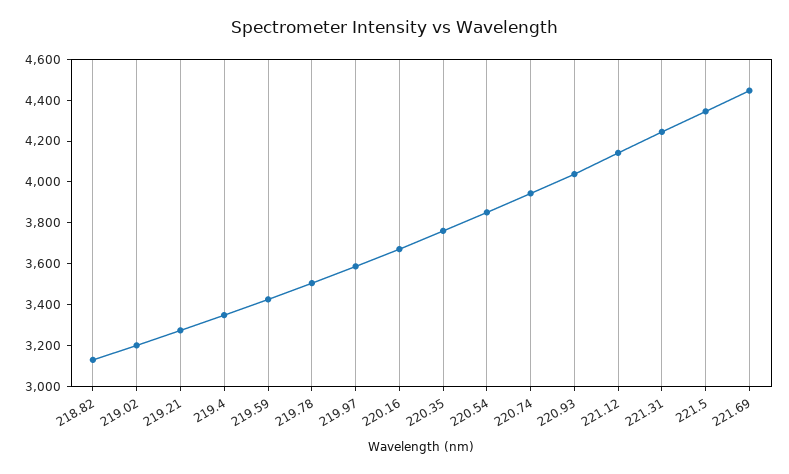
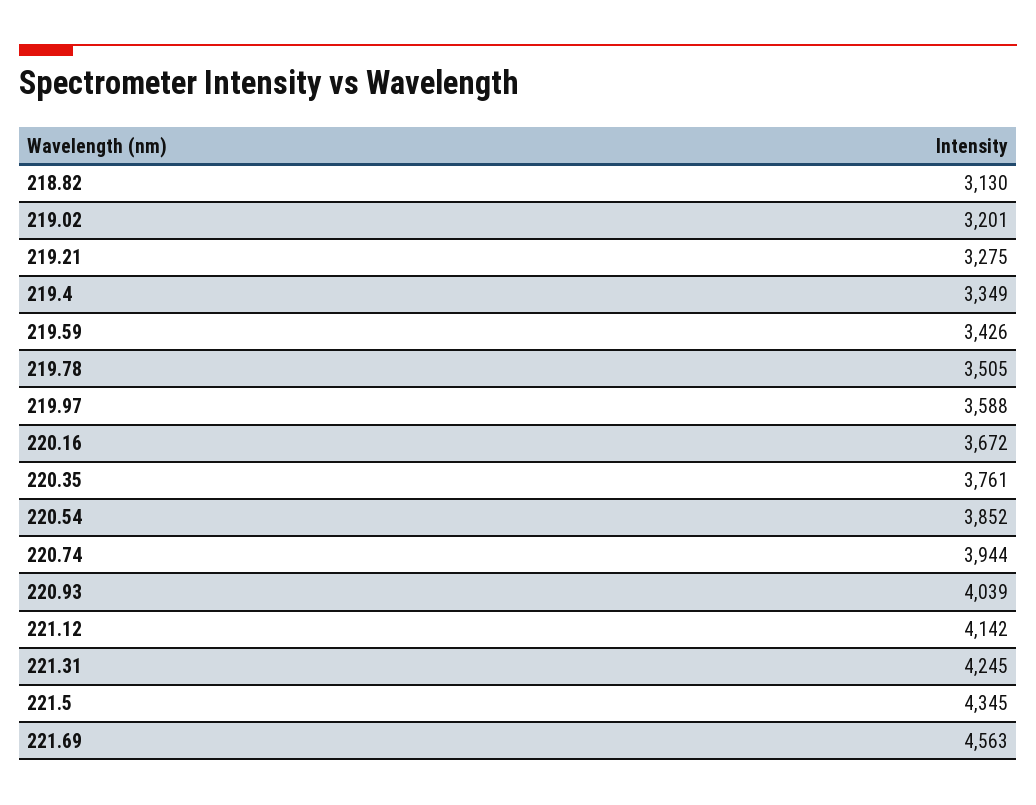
221.69: 4450 -> 4563

